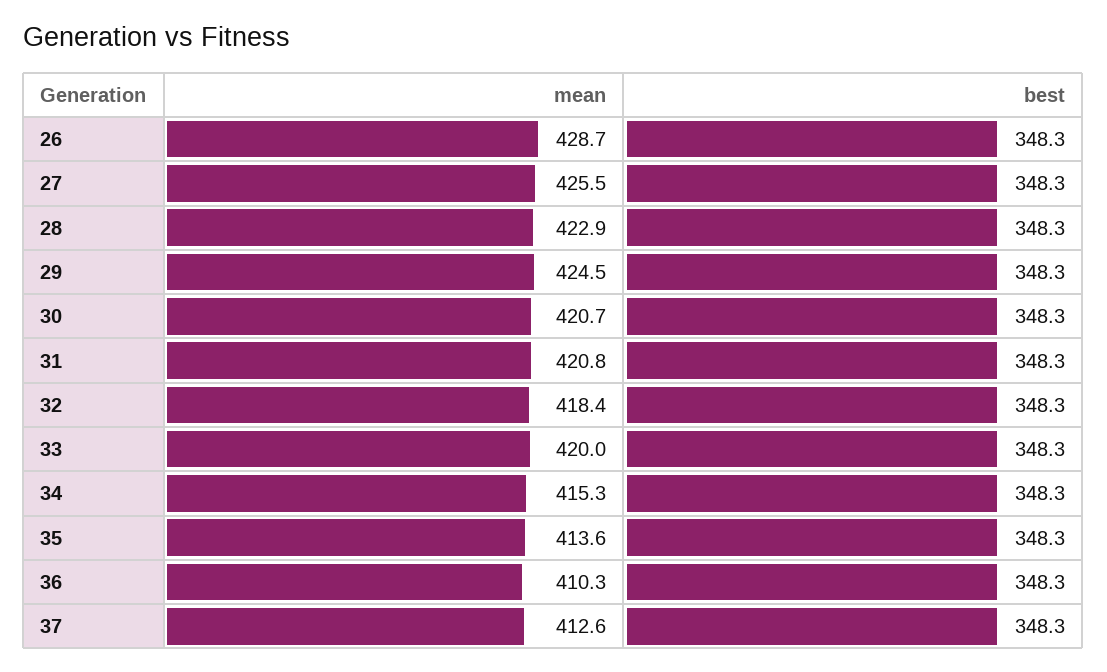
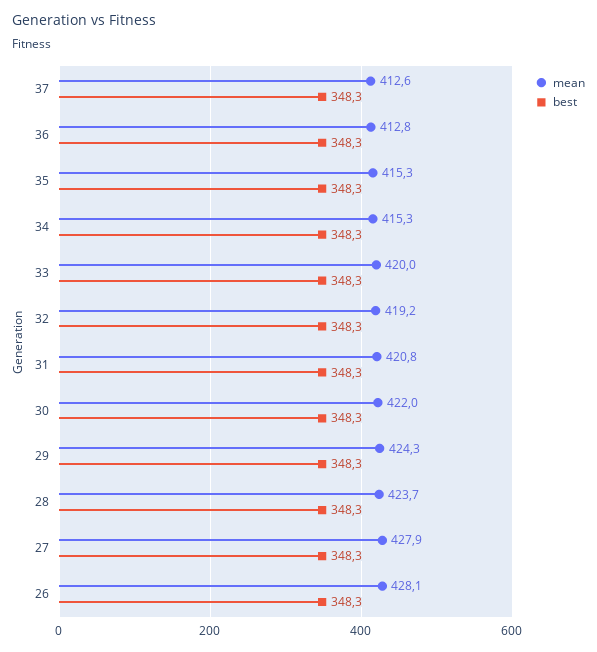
mean, 26: 428.7 -> 428.1
mean, 27: 425.5 -> 427.9
mean, 28: 422.9 -> 423.7
mean, 29: 424.5 -> 424.3
mean, 30: 420.7 -> 422
mean, 32: 418.4 -> 419.2
mean, 35: 413.6 -> 415.3
mean, 36: 410.3 -> 412.8

